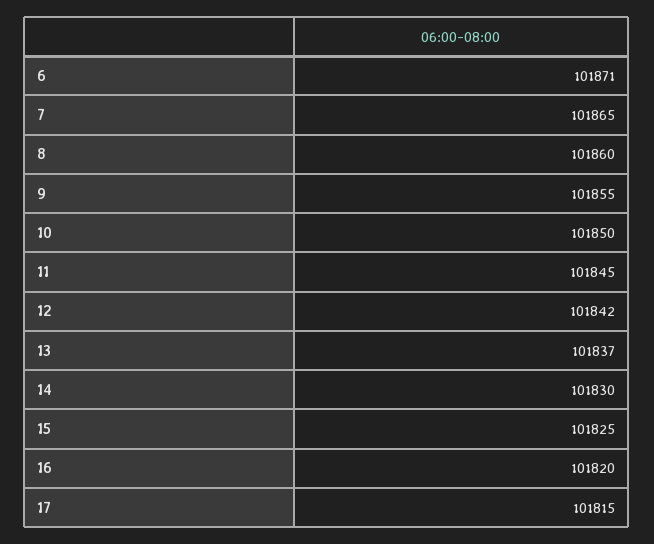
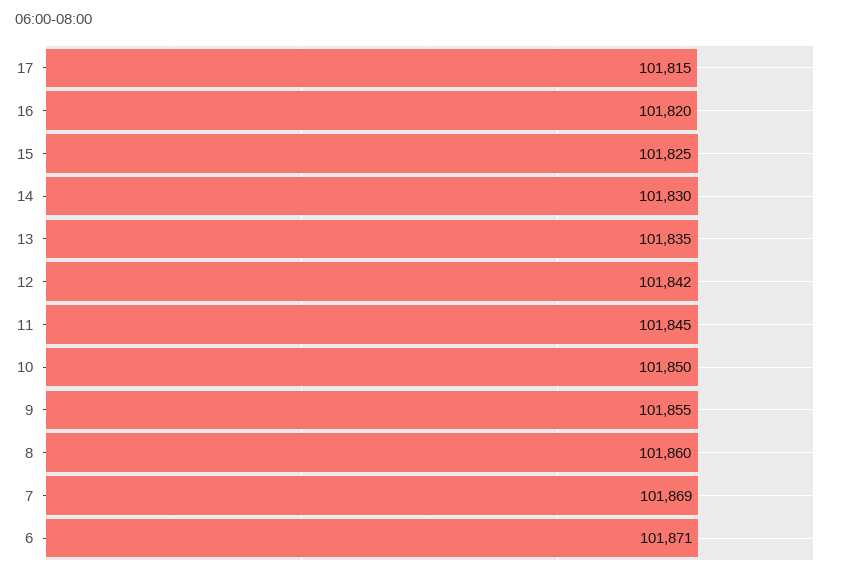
7: 101865 -> 101869
13: 101837 -> 101835

